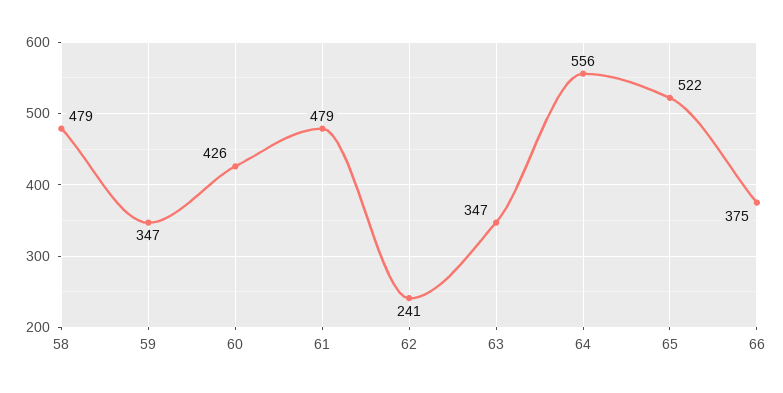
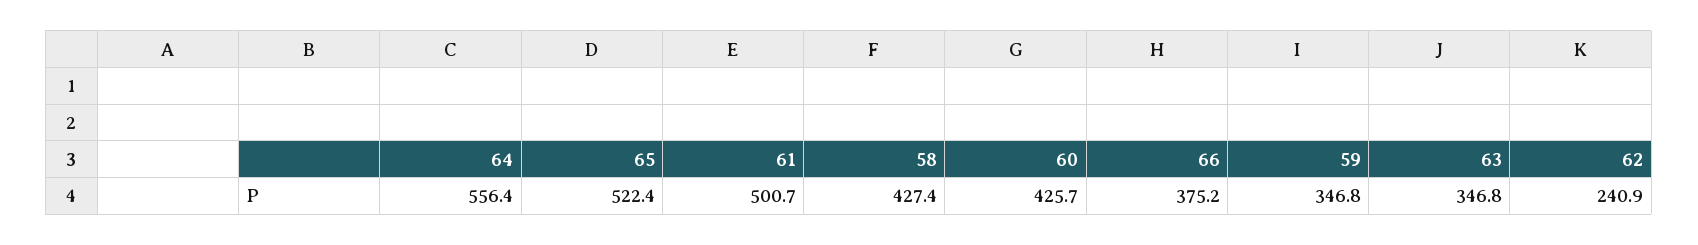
58: 479 -> 427.4
61: 479 -> 500.7

